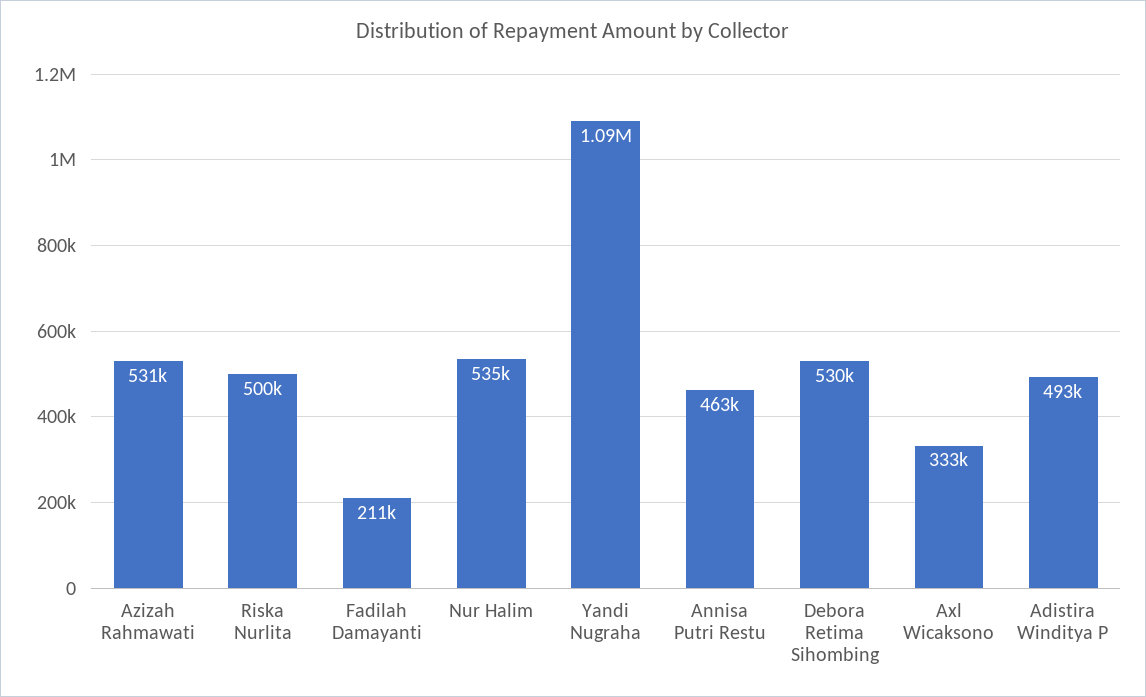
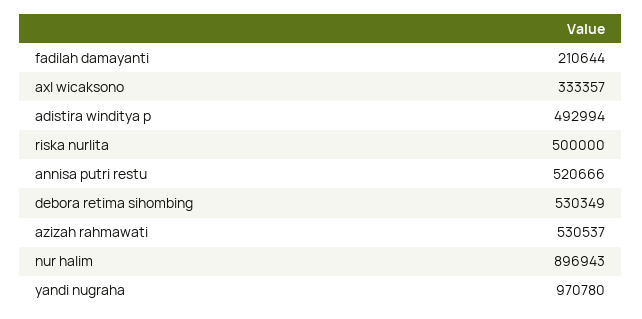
Nur Halim: 535000 -> 896943
Yandi Nugraha: 1090000 -> 970780
Annisa Putri Restu: 463000 -> 520666

